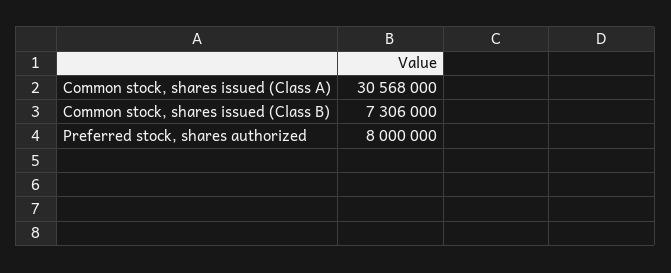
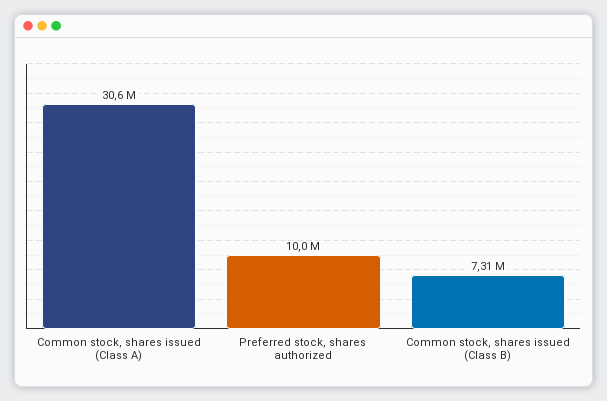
Preferred stock, shares authorized: 8000000 -> 10000000

